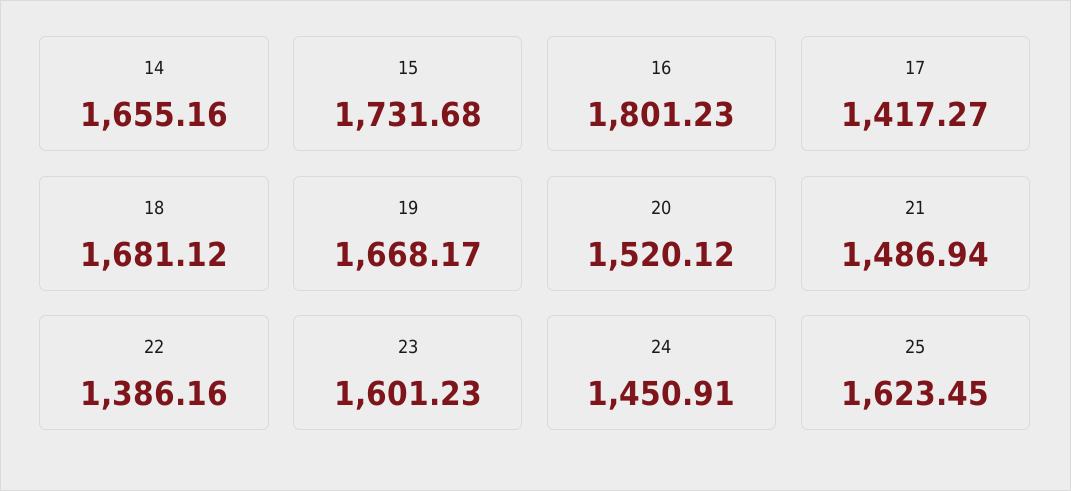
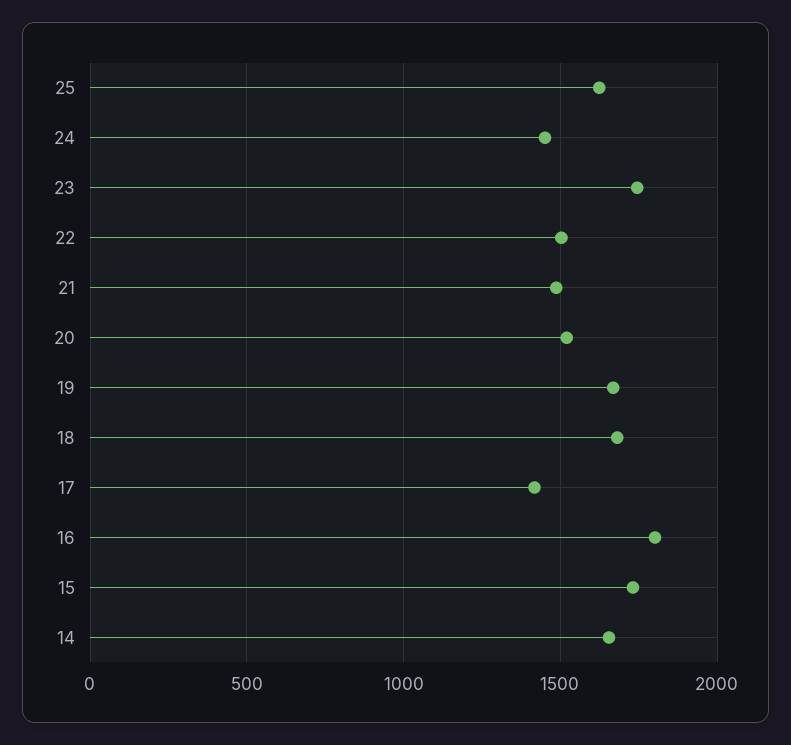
22: 1386.16 -> 1500
23: 1601.23 -> 1750

